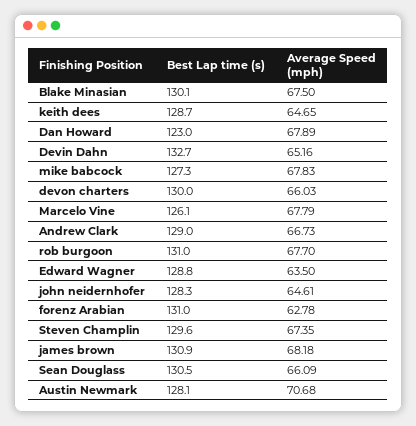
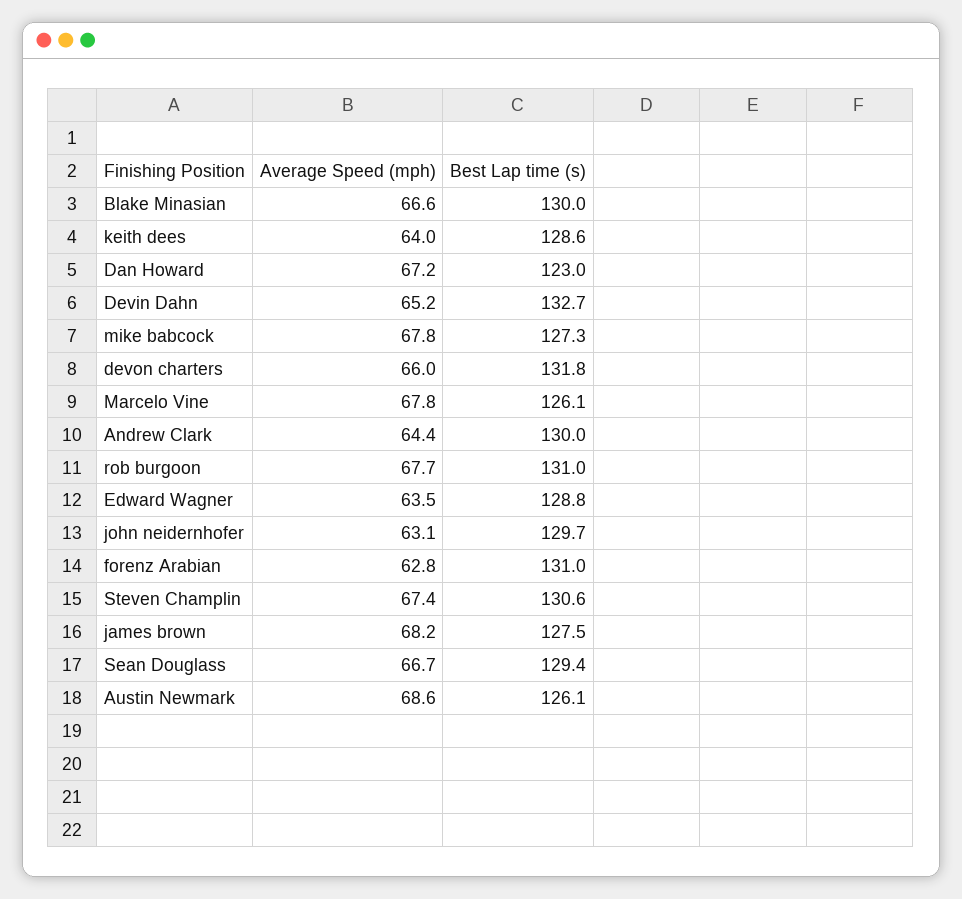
Best Lap time (s), Blake Minasian: 130.1 -> 130
Average Speed (mph), Blake Minasian: 67.5 -> 66.6
Best Lap time (s), keith dees: 128.7 -> 128.6
Average Speed (mph), keith dees: 64.65 -> 64
Average Speed (mph), Dan Howard: 67.89 -> 67.2
Best Lap time (s), devon charters: 130 -> 131.8
Best Lap time (s), Andrew Clark: 129 -> 130
Average Speed (mph), Andrew Clark: 66.73 -> 64.4
Best Lap time (s), john neidernhofer: 128.3 -> 129.7
Average Speed (mph), john neidernhofer: 64.61 -> 63.1
Best Lap time (s), Steven Champlin: 129.6 -> 130.6
Best Lap time (s), james brown: 130.9 -> 127.5
Best Lap time (s), Sean Douglass: 130.5 -> 129.4
Average Speed (mph), Sean Douglass: 66.09 -> 66.7
Best Lap time (s), Austin Newmark: 128.1 -> 126.1
Average Speed (mph), Austin Newmark: 70.68 -> 68.6

